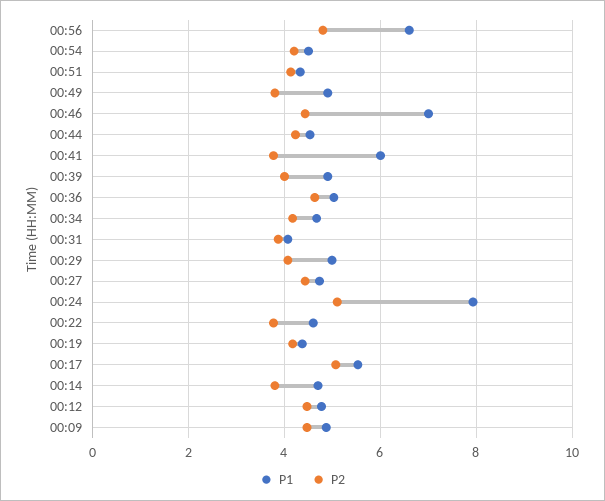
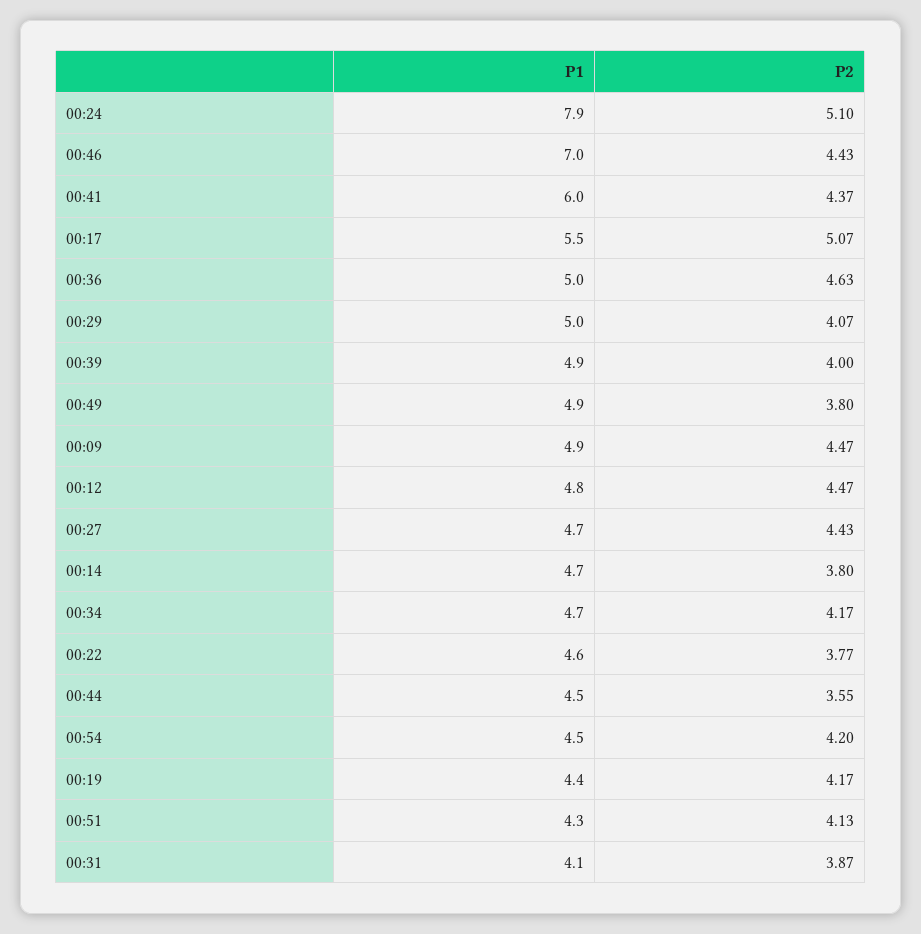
P1, 00:56: 6.6 -> none
P2, 00:56: 4.8 -> none
P2, 00:44: 4.2 -> 3.55
P2, 00:41: 3.8 -> 4.37

